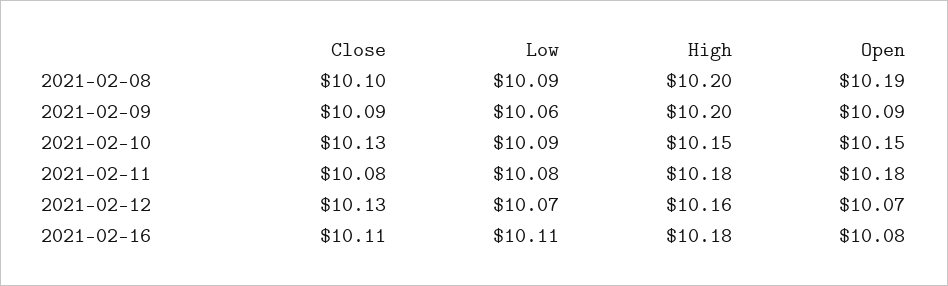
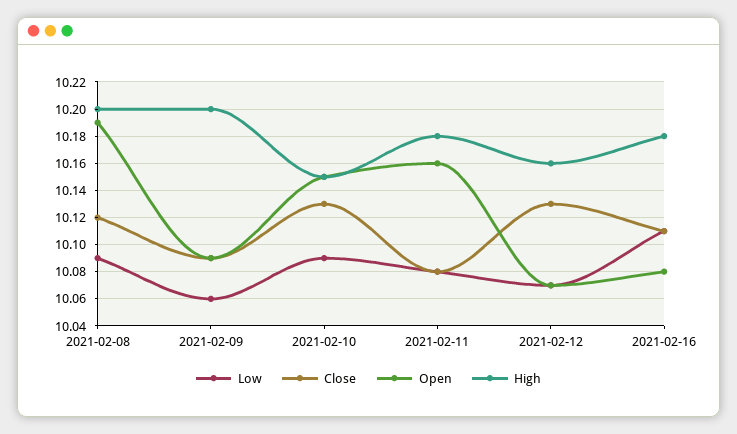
Close, 2021-02-08: 10.1 -> 10.12
Open, 2021-02-11: 10.18 -> 10.16

